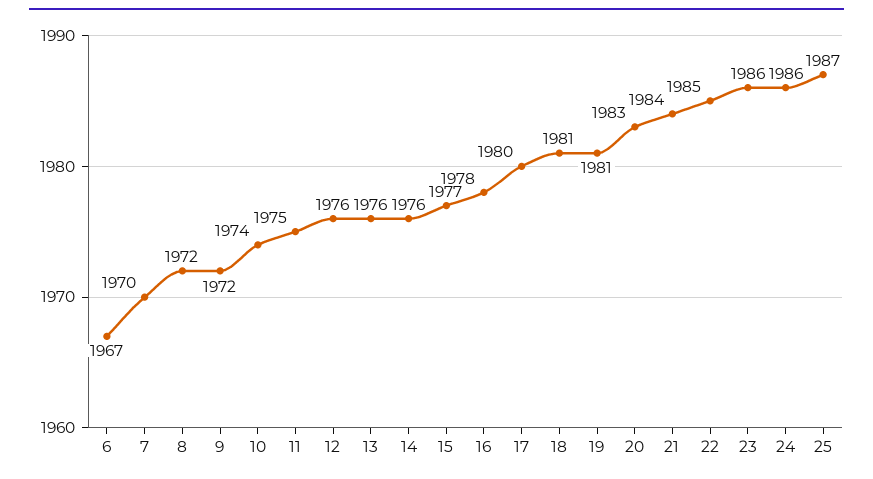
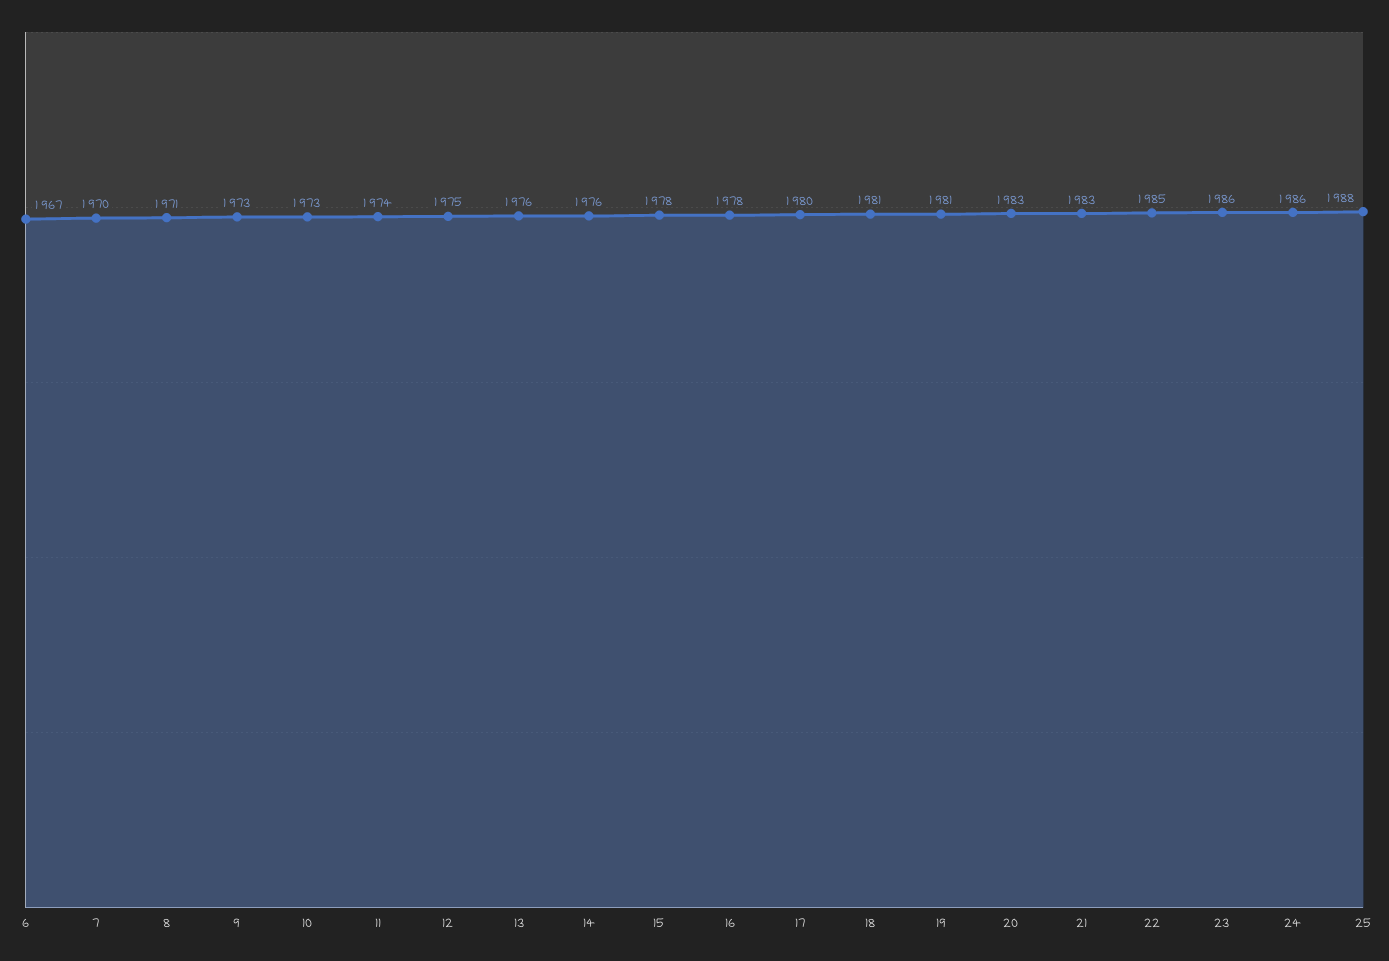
8: 1972 -> 1971
9: 1972 -> 1973
10: 1974 -> 1973
11: 1975 -> 1974
12: 1976 -> 1975
15: 1977 -> 1978
21: 1984 -> 1983
25: 1987 -> 1988

